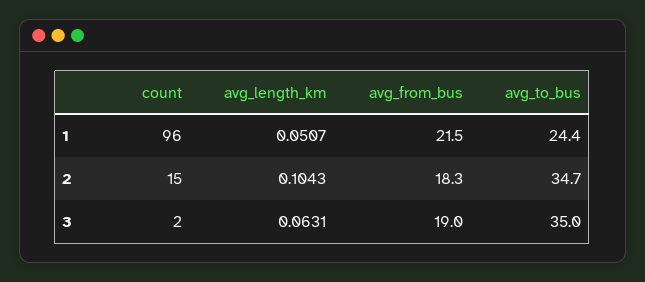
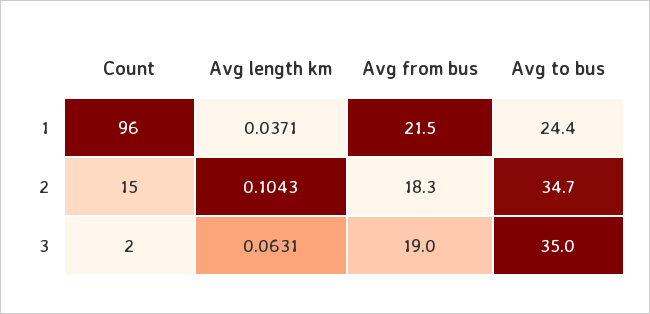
avg_length_km, 1: 0.0507 -> 0.0371

